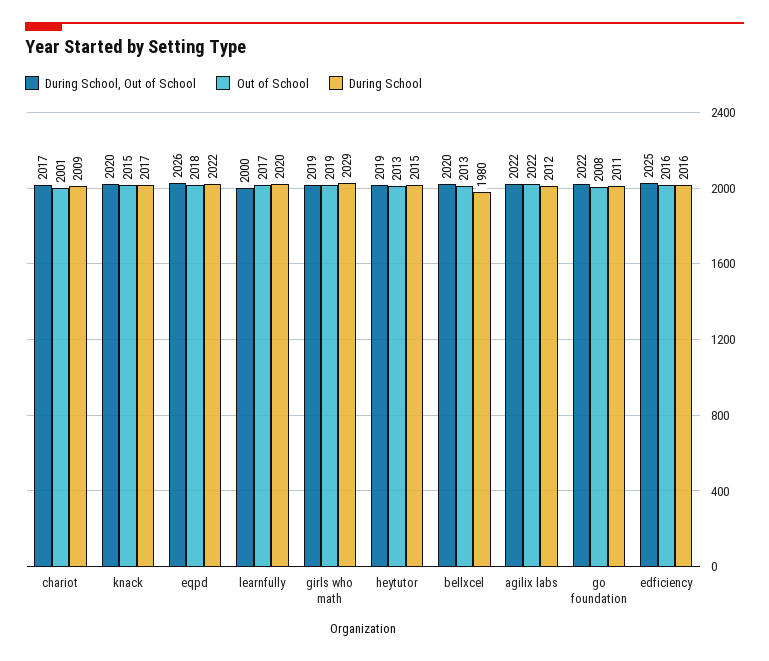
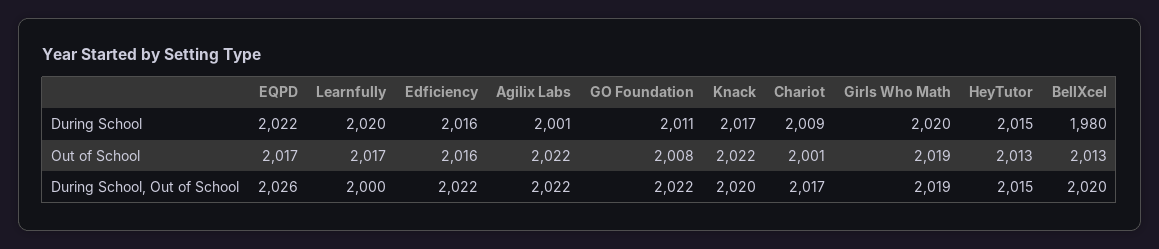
Out of School, knack: 2015 -> 2022
Out of School, eqpd: 2018 -> 2017
During School, girls who math: 2029 -> 2020
During School, Out of School, heytutor: 2019 -> 2015
During School, agilix labs: 2012 -> 2001
During School, Out of School, edficiency: 2025 -> 2022

